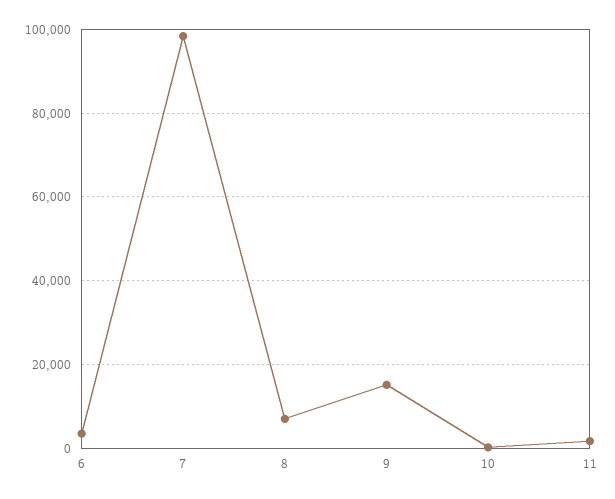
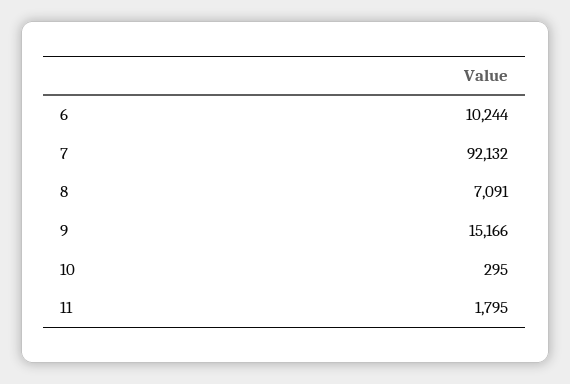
6: 4000 -> 10244
7: 98000 -> 92132

